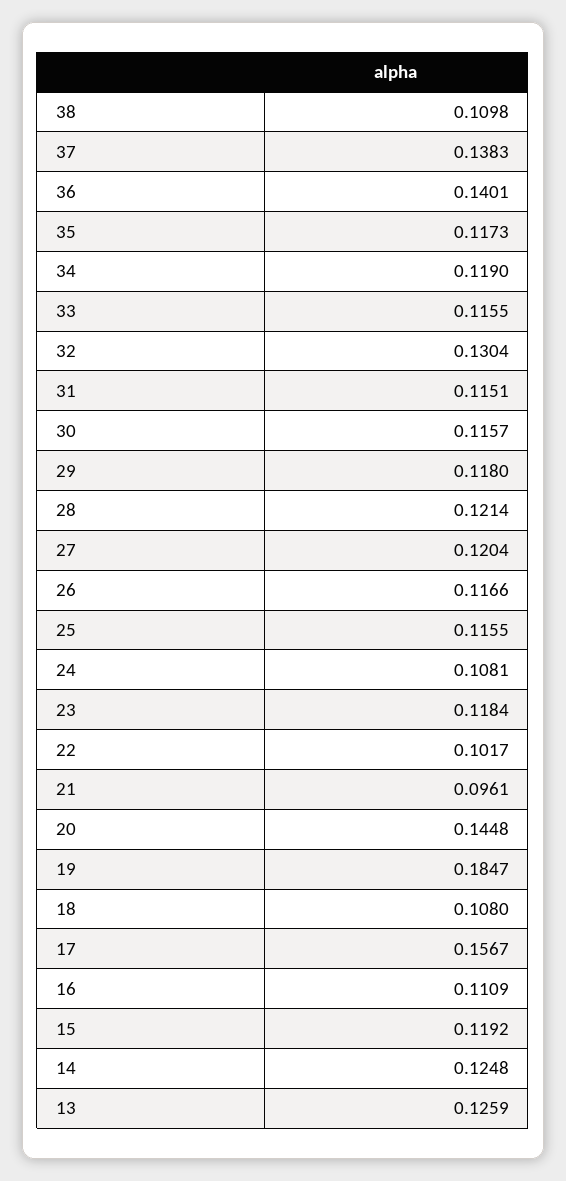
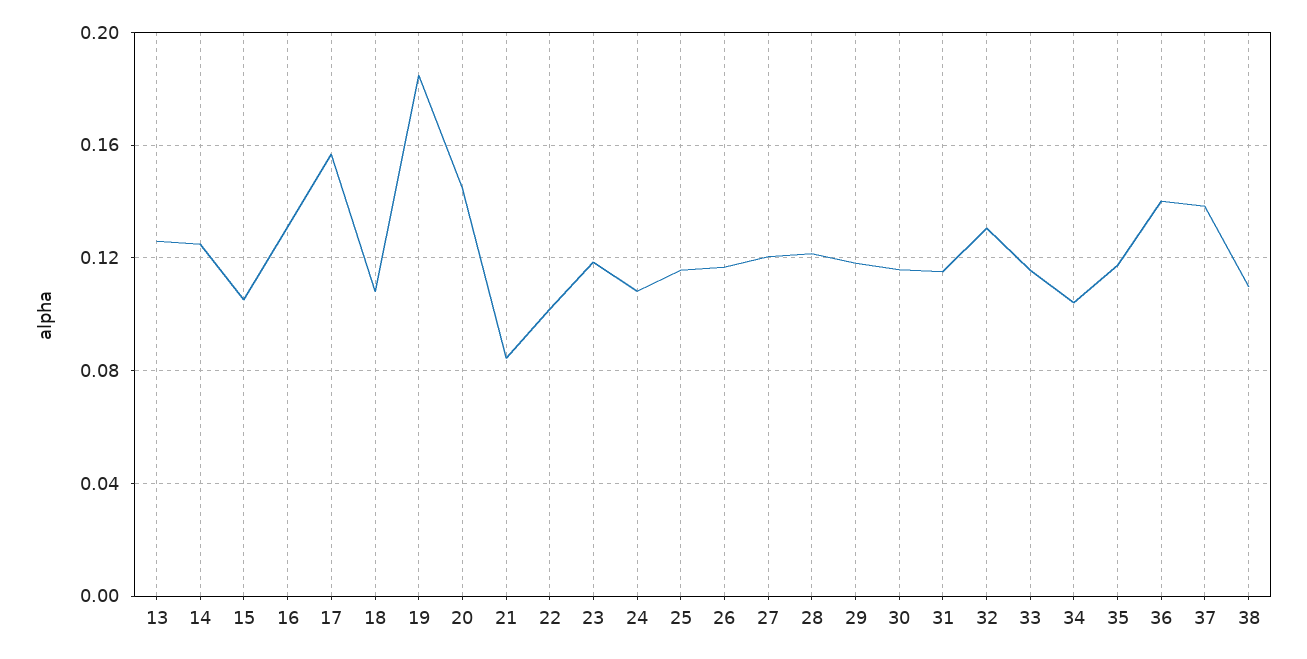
34: 0.119 -> 0.105
21: 0.0961 -> 0.085
16: 0.1109 -> 0.13
15: 0.1192 -> 0.105

